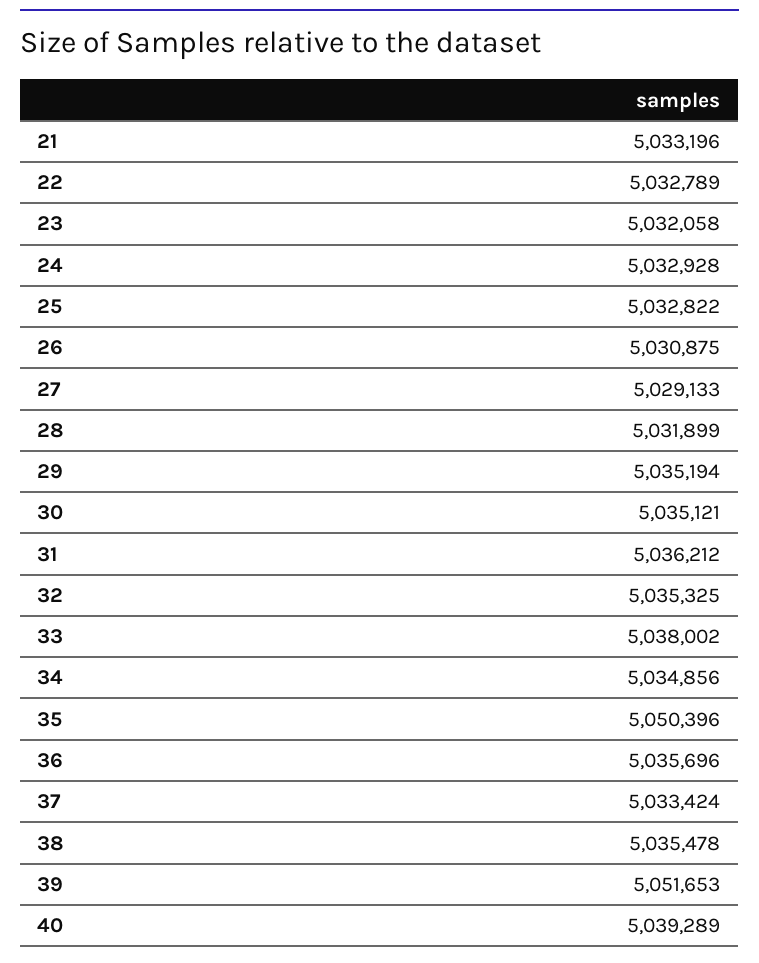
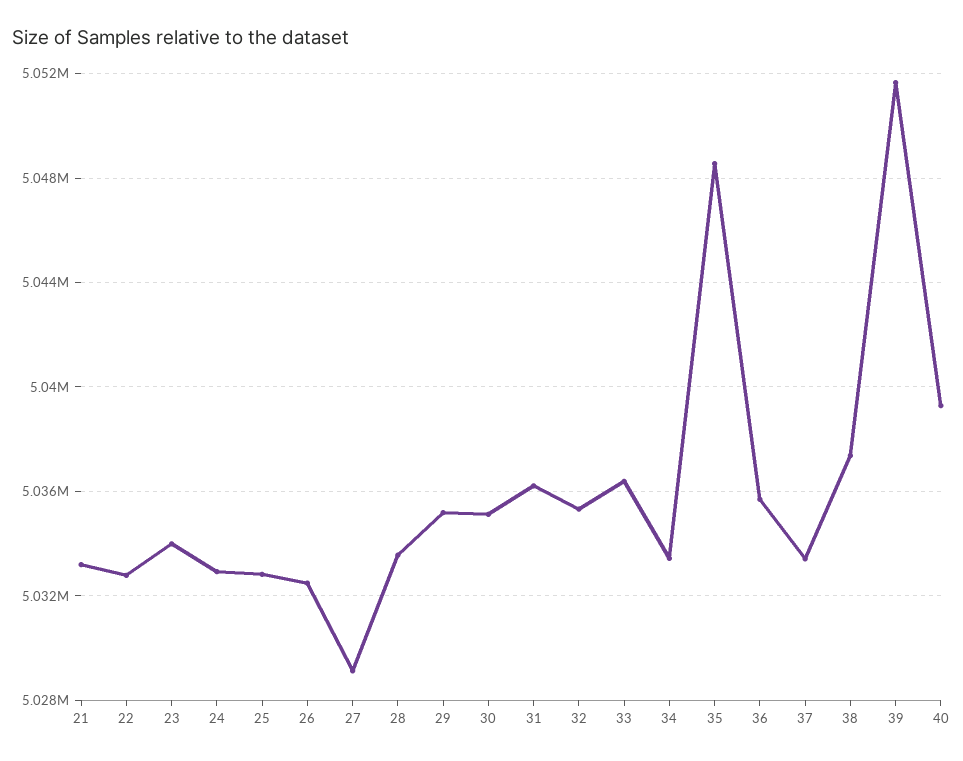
23: 5032058 -> 5034000
26: 5030875 -> 5032500
28: 5031899 -> 5033500
33: 5038002 -> 5036500
34: 5034856 -> 5033500
35: 5050396 -> 5048500
38: 5035478 -> 5037500

